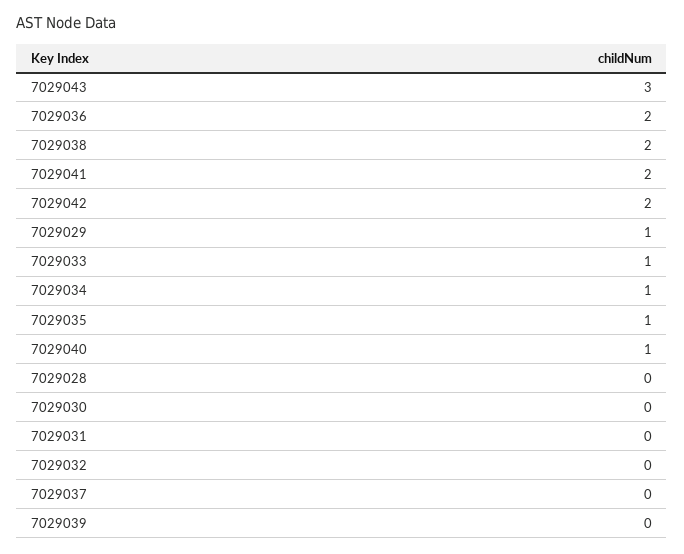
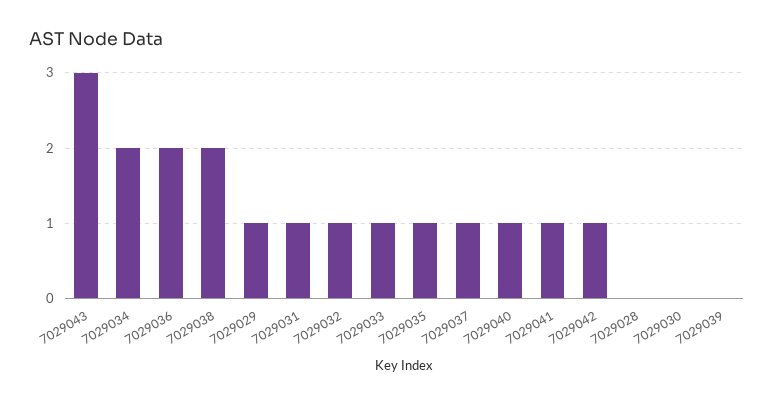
7029041: 2 -> 1
7029042: 2 -> 1
7029034: 1 -> 2
7029031: 0 -> 1
7029032: 0 -> 1
7029037: 0 -> 1

